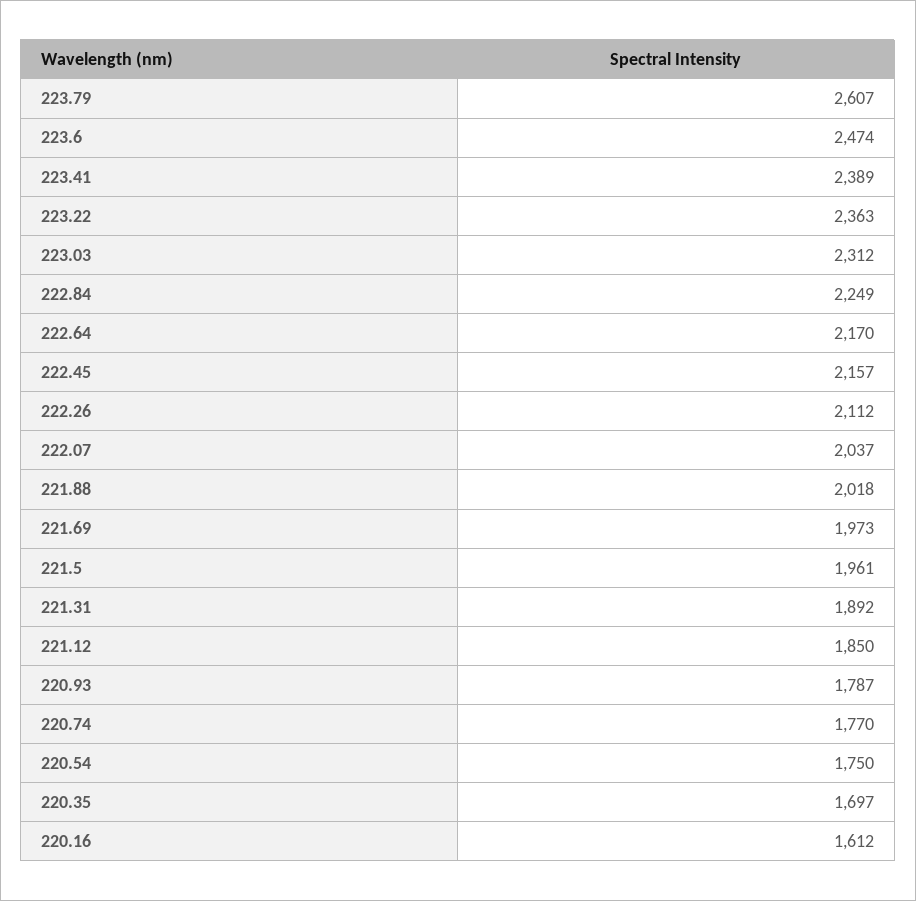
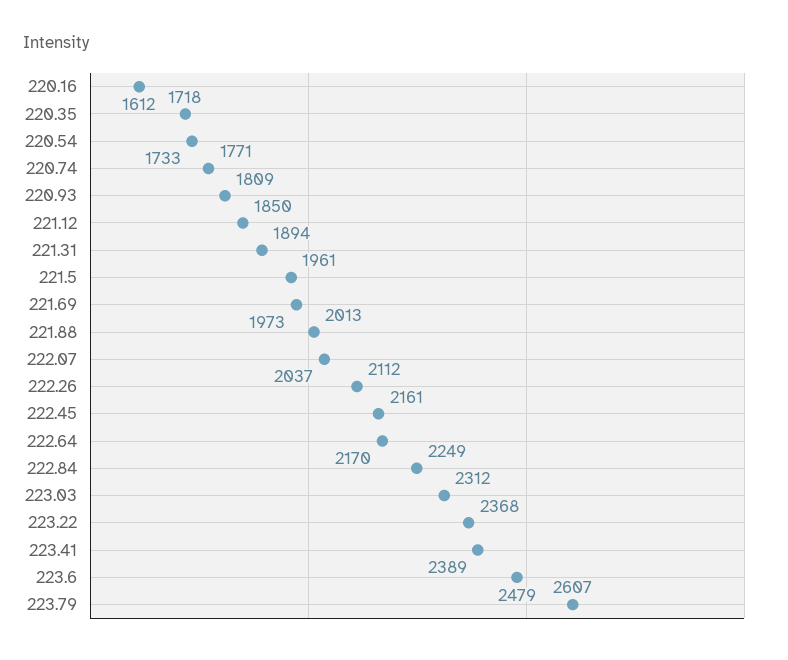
223.6: 2474 -> 2479
223.22: 2363 -> 2368
222.45: 2157 -> 2161
221.88: 2018 -> 2013
221.31: 1892 -> 1894
220.93: 1787 -> 1809
220.74: 1770 -> 1771
220.54: 1750 -> 1733
220.35: 1697 -> 1718

